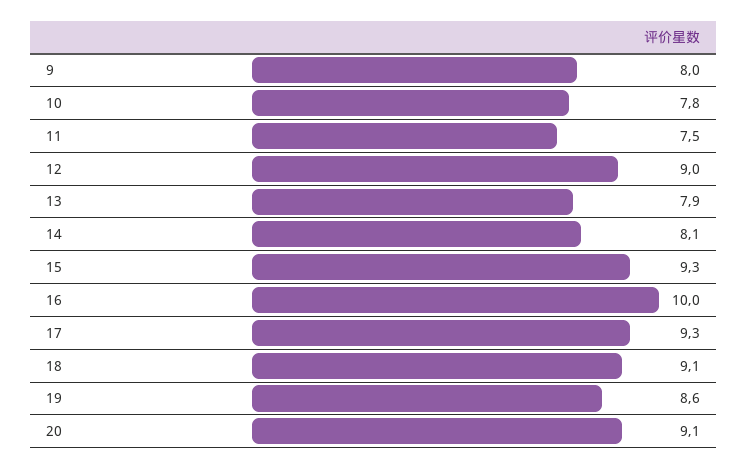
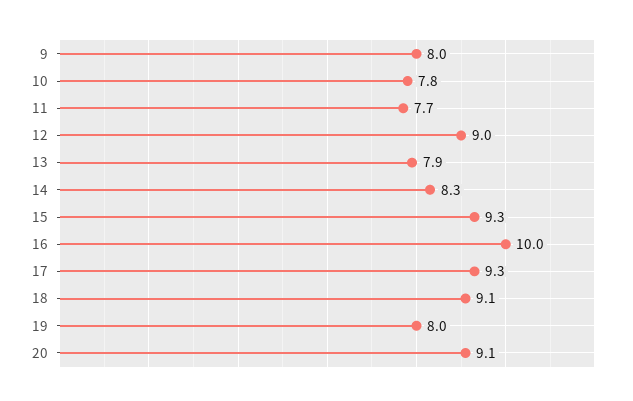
11: 7.5 -> 7.7
14: 8.1 -> 8.3
19: 8.6 -> 8

